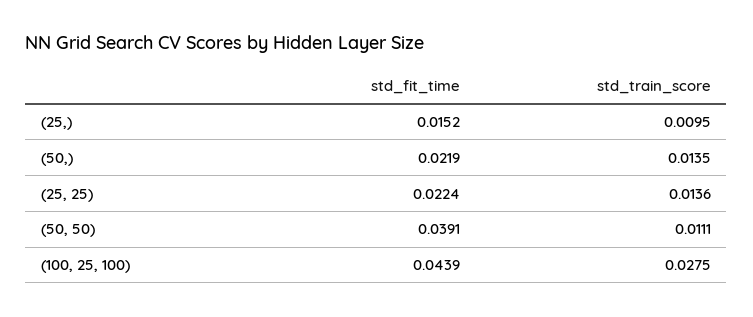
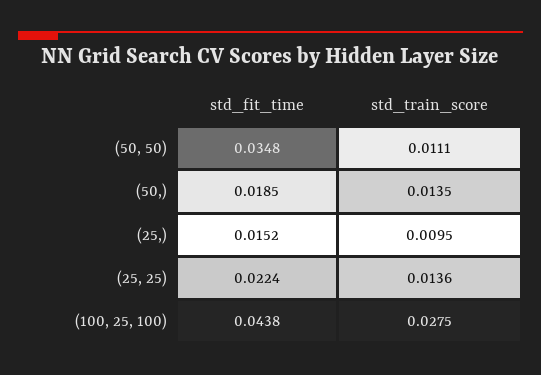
std_fit_time, (50,): 0.0219 -> 0.0185
std_fit_time, (50, 50): 0.0391 -> 0.0348
std_fit_time, (100, 25, 100): 0.0439 -> 0.0438

